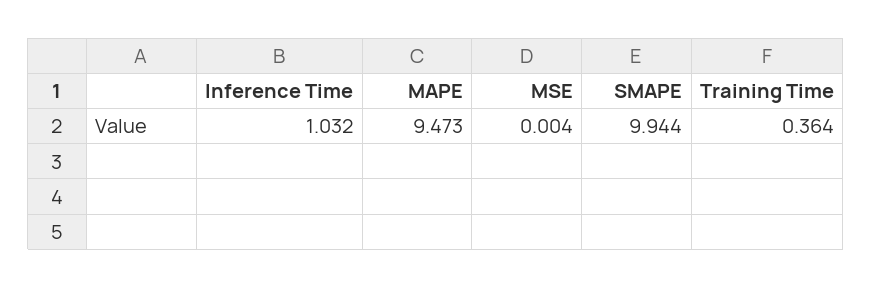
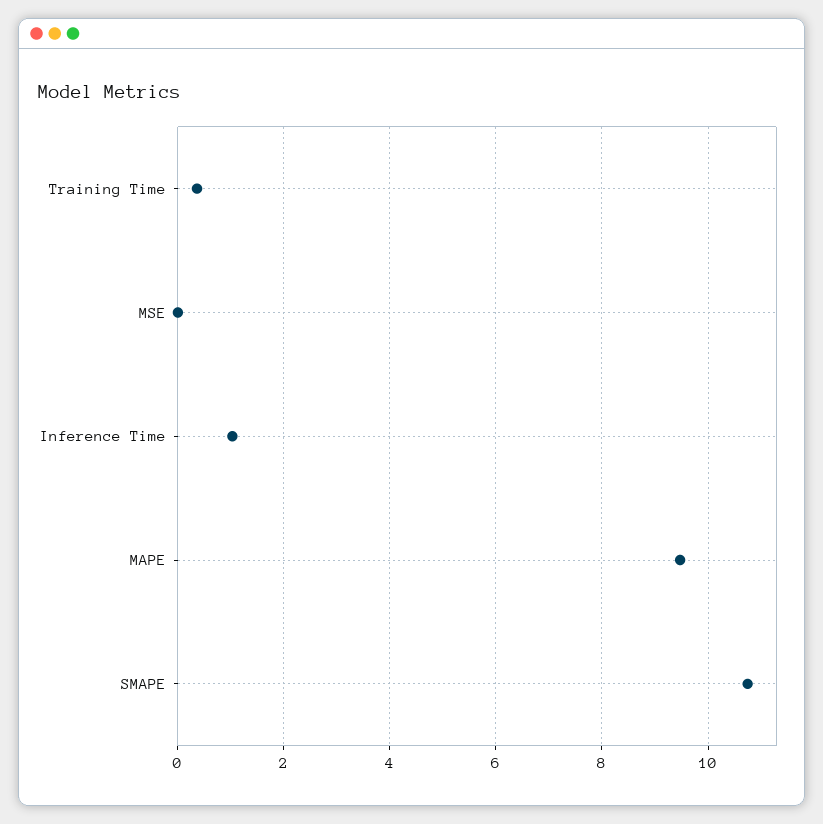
SMAPE: 9.944 -> 10.8

